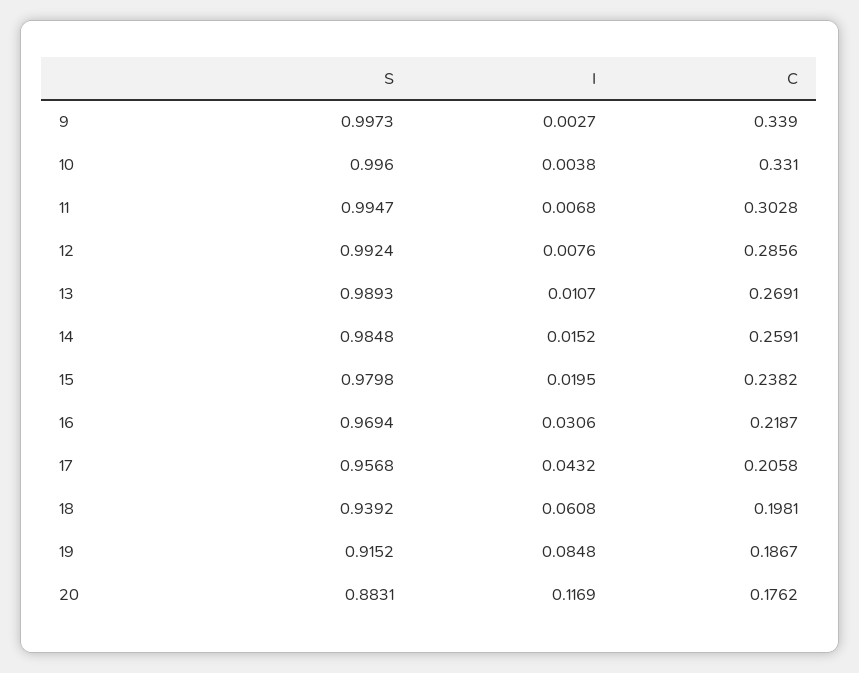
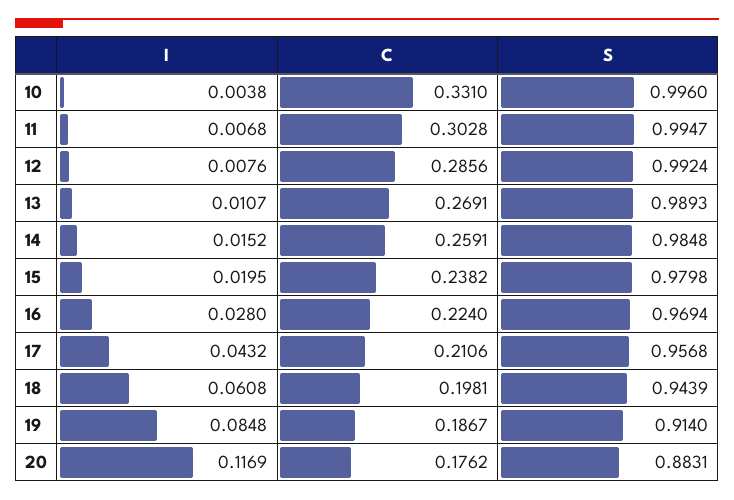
S, 9: 0.9973 -> none
I, 9: 0.0027 -> none
C, 9: 0.339 -> none
I, 16: 0.0306 -> 0.028
C, 16: 0.2187 -> 0.224
C, 17: 0.2058 -> 0.2106
S, 18: 0.9392 -> 0.9439
S, 19: 0.9152 -> 0.914

